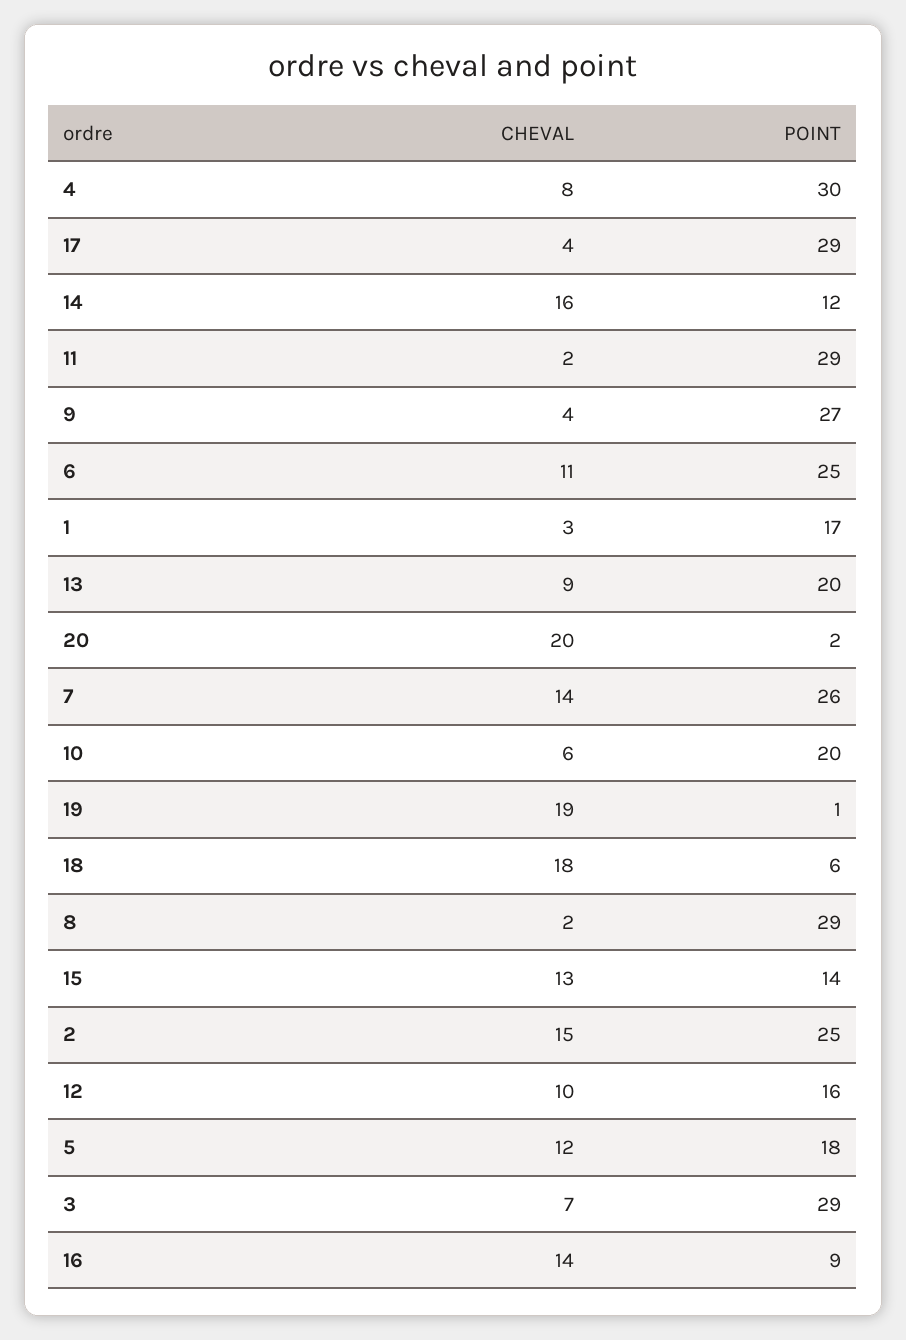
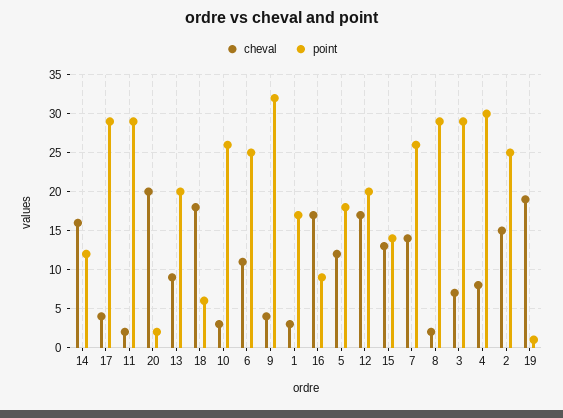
POINT, 9: 27 -> 32
CHEVAL, 10: 6 -> 3
POINT, 10: 20 -> 26
CHEVAL, 12: 10 -> 17
POINT, 12: 16 -> 20
CHEVAL, 16: 14 -> 17

